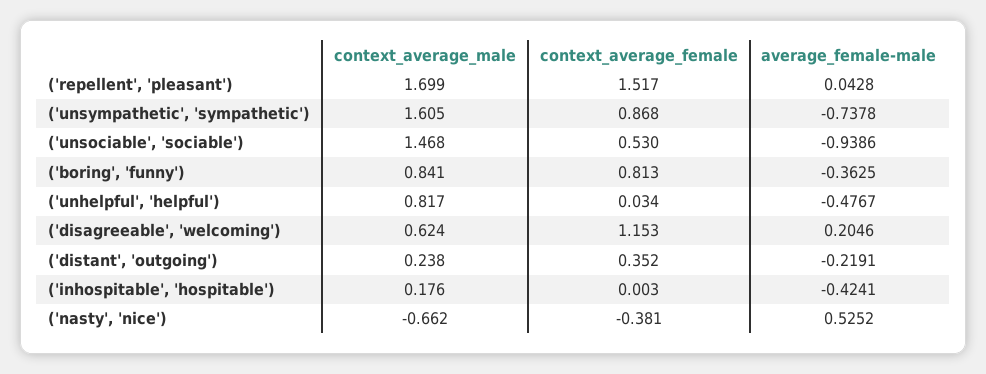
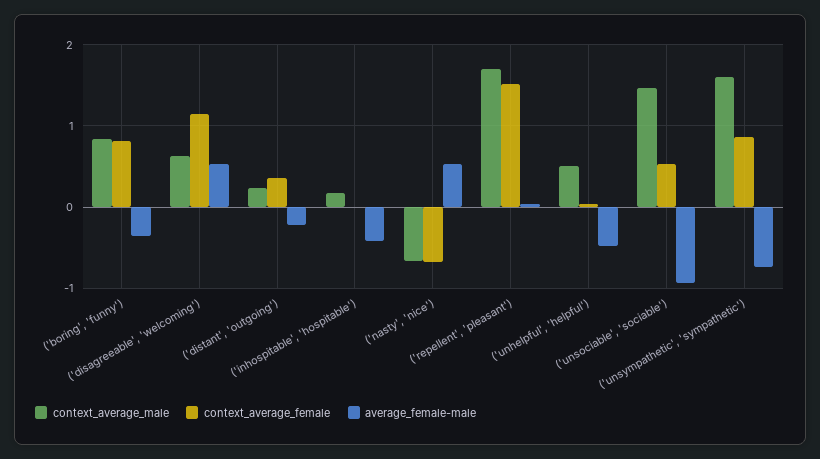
context_average_male, ('unhelpful', 'helpful'): 0.817 -> 0.5
average_female-male, ('disagreeable', 'welcoming'): 0.2046 -> 0.5
context_average_female, ('nasty', 'nice'): -0.381 -> -0.7

